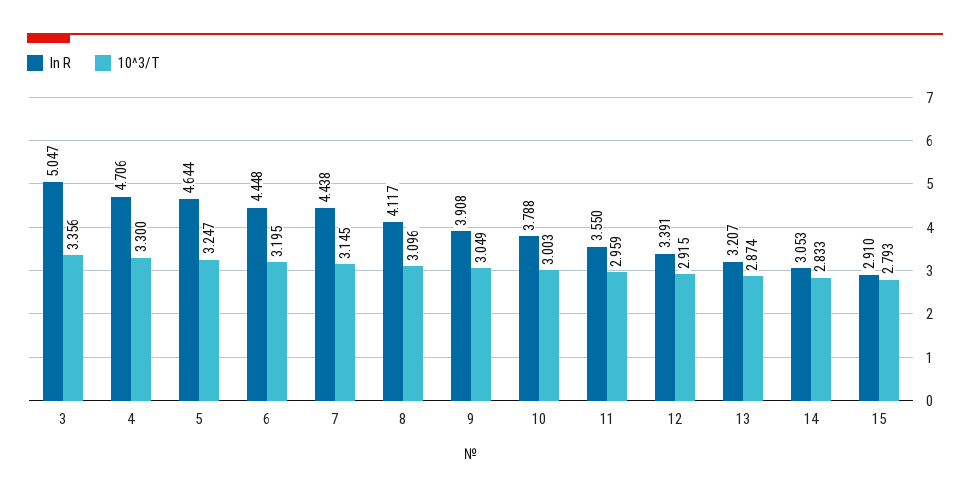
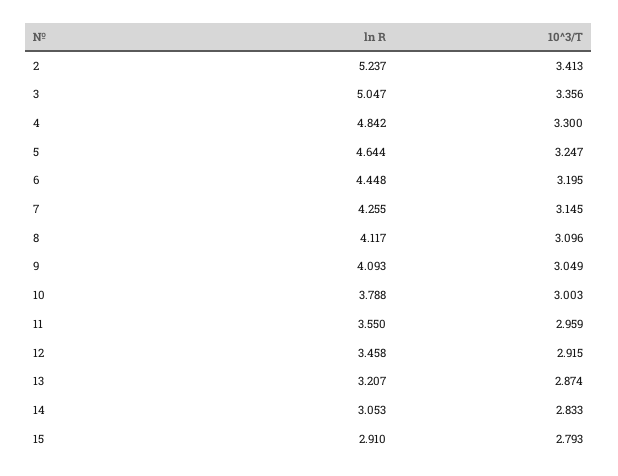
ln R, 4: 4.706 -> 4.842
ln R, 7: 4.438 -> 4.255
ln R, 9: 3.908 -> 4.093
ln R, 12: 3.391 -> 3.458
ln R, 2: none -> 5.237
10^3/T, 2: none -> 3.413

